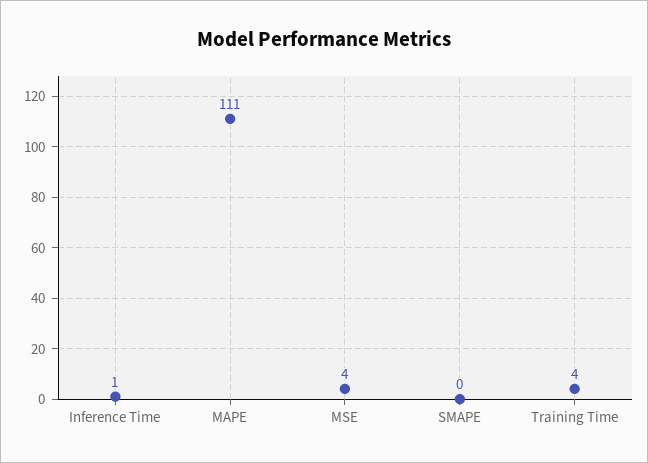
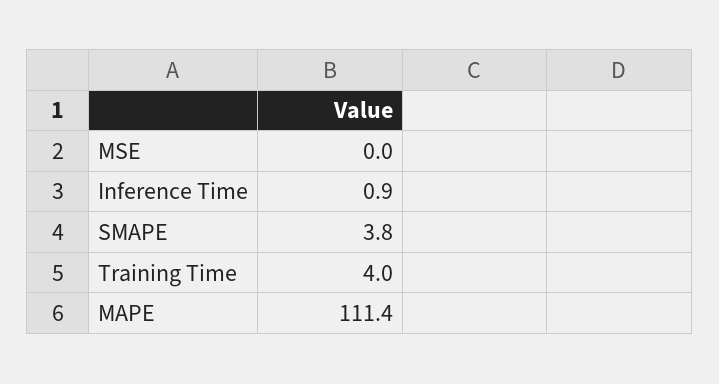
MSE: 4 -> 0
SMAPE: 0 -> 3.8

